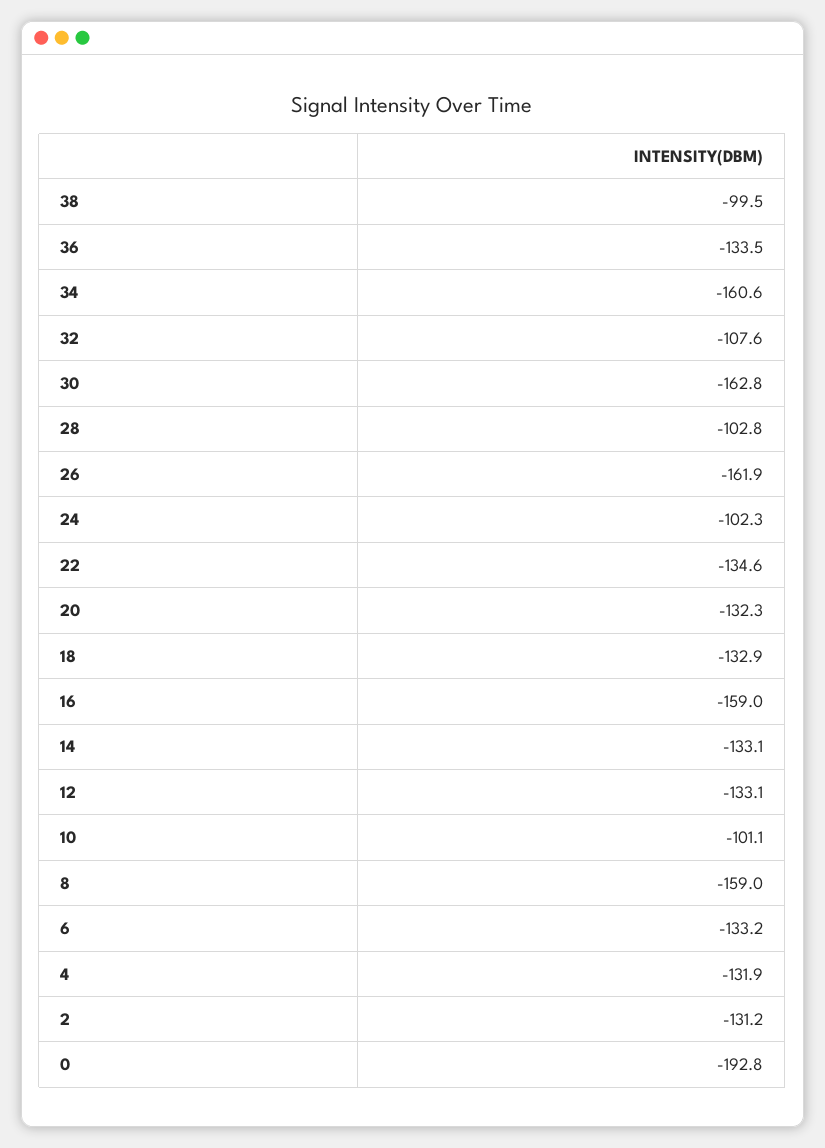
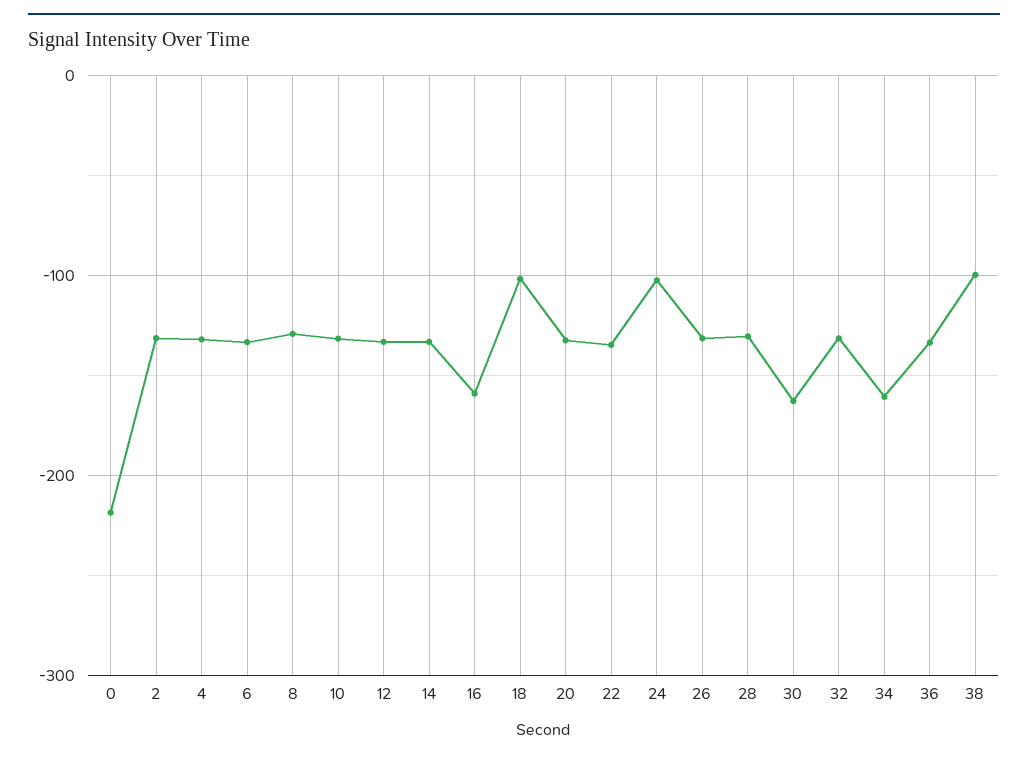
32: -107.6 -> -130
28: -102.8 -> -130
26: -161.9 -> -130
18: -132.9 -> -100
10: -101.1 -> -130
8: -159 -> -130
0: -192.8 -> -220

